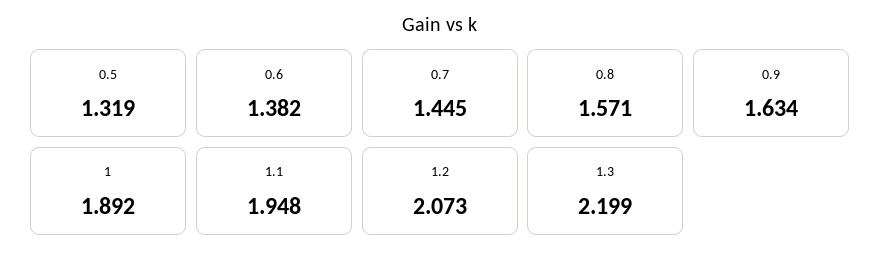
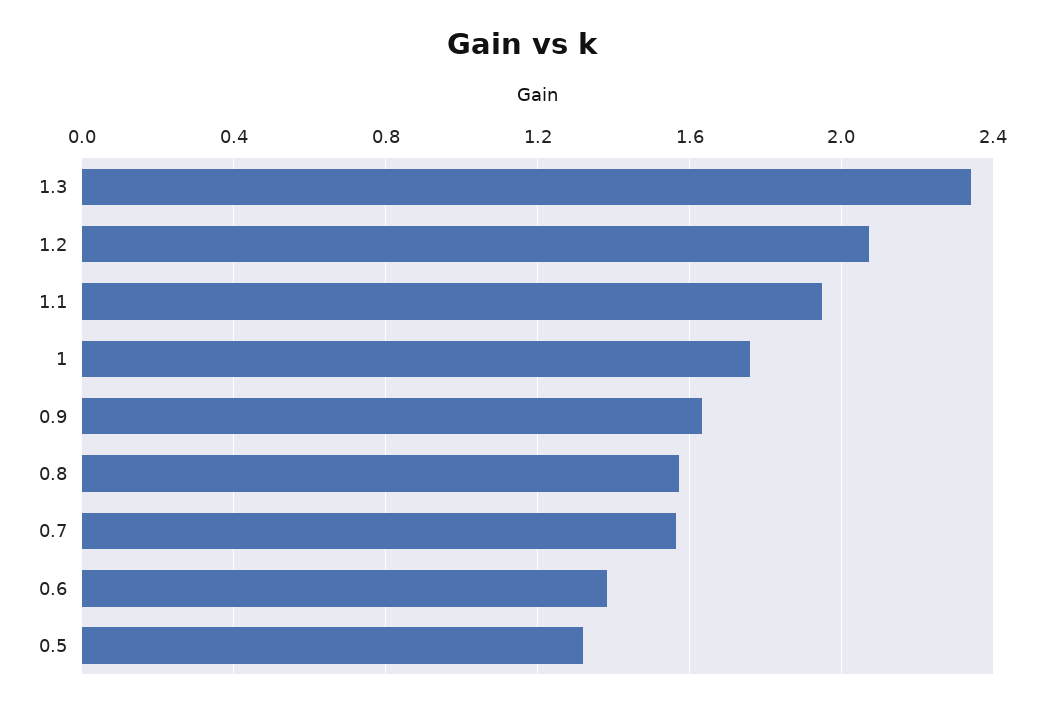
0.7: 1.445 -> 1.55
1: 1.892 -> 1.75
1.3: 2.199 -> 2.35

